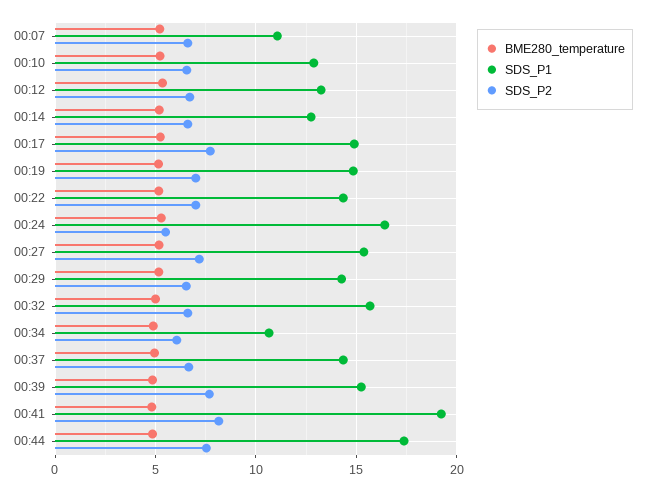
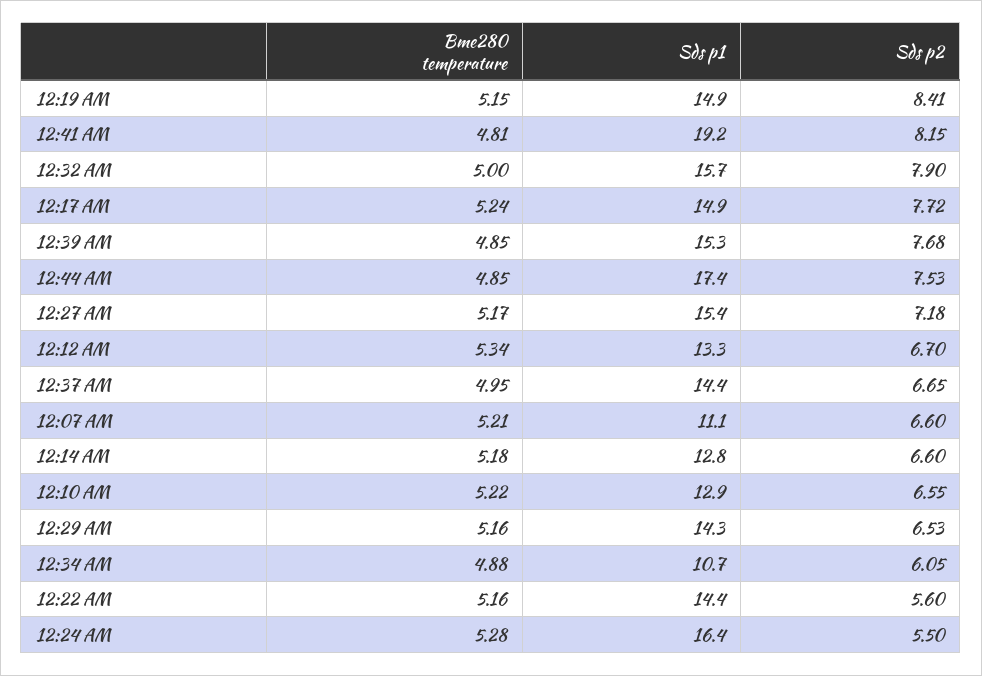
SDS_P2, 00:19: 7 -> 8.41
SDS_P2, 00:22: 7 -> 5.6
SDS_P2, 00:32: 6.5 -> 7.9

